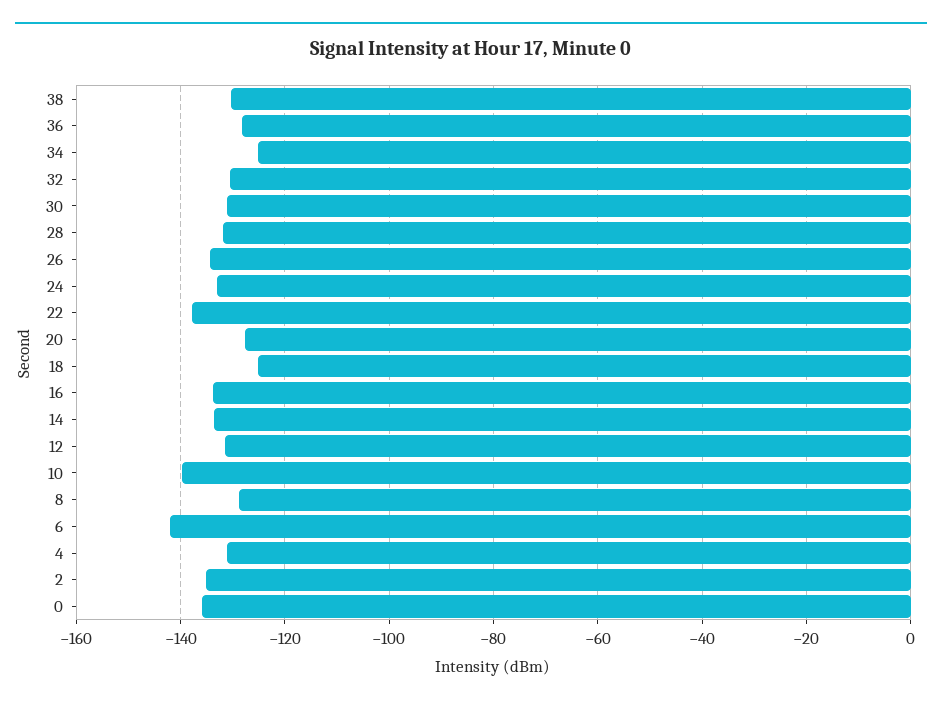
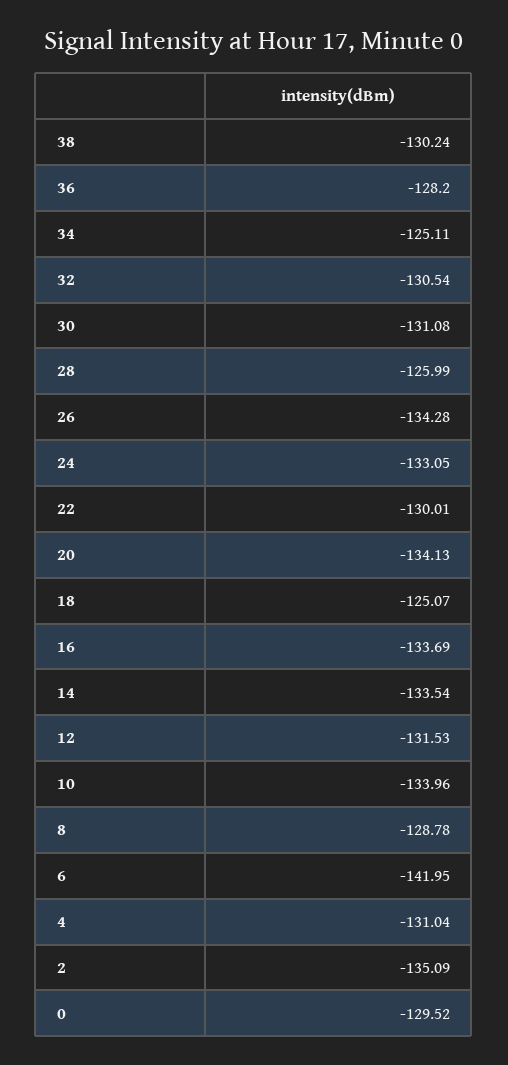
28: -132 -> -125.99
22: -138 -> -130.01
20: -128 -> -134.13
10: -140 -> -133.96
0: -136 -> -129.52

